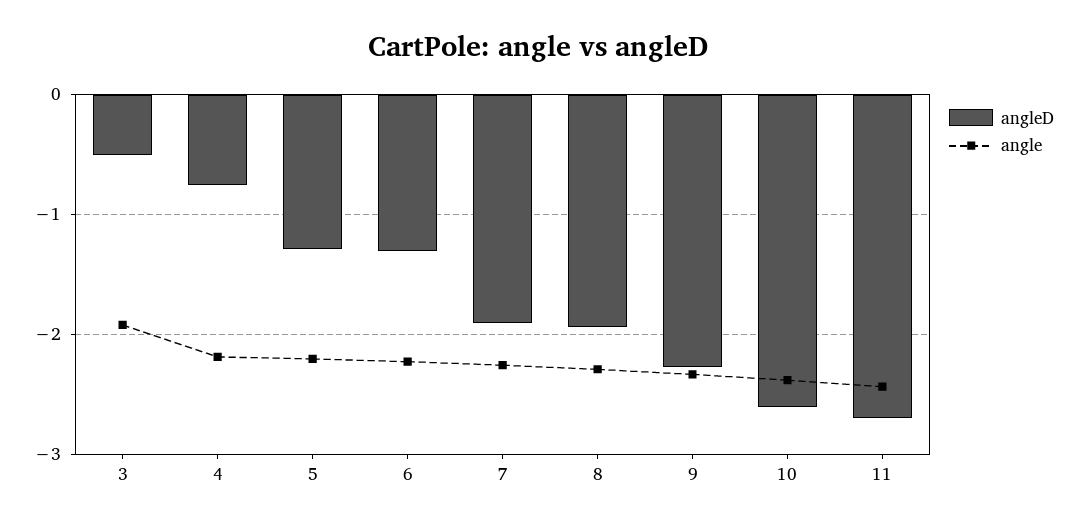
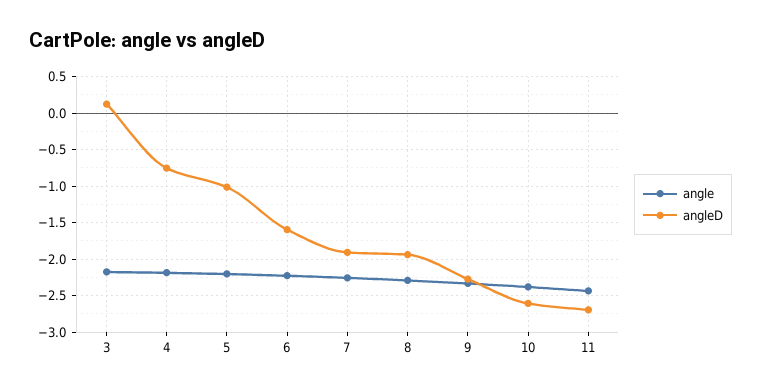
angleD, 3: -0.5 -> 0.1
angle, 3: -1.9 -> -2.2
angleD, 5: -1.3 -> -1
angleD, 6: -1.3 -> -1.6

